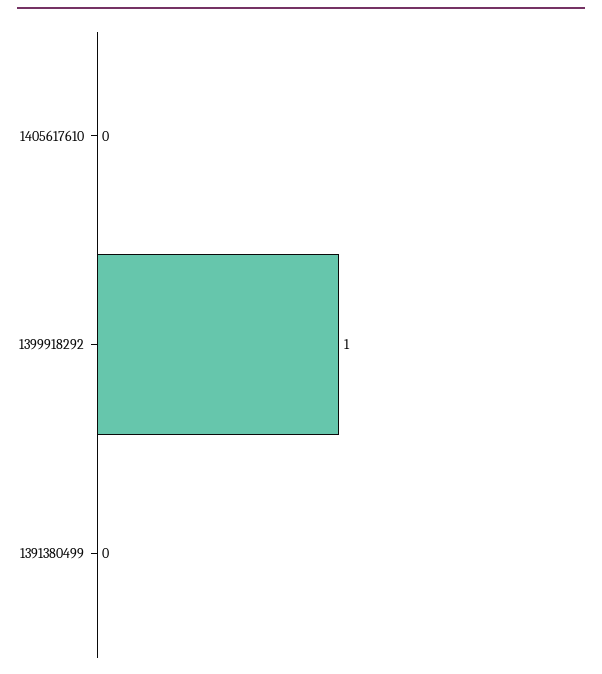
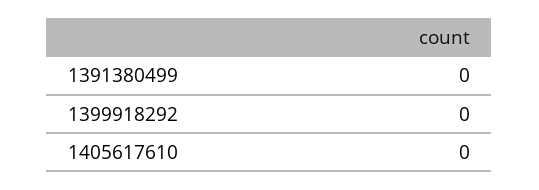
1399918292: 1 -> 0

